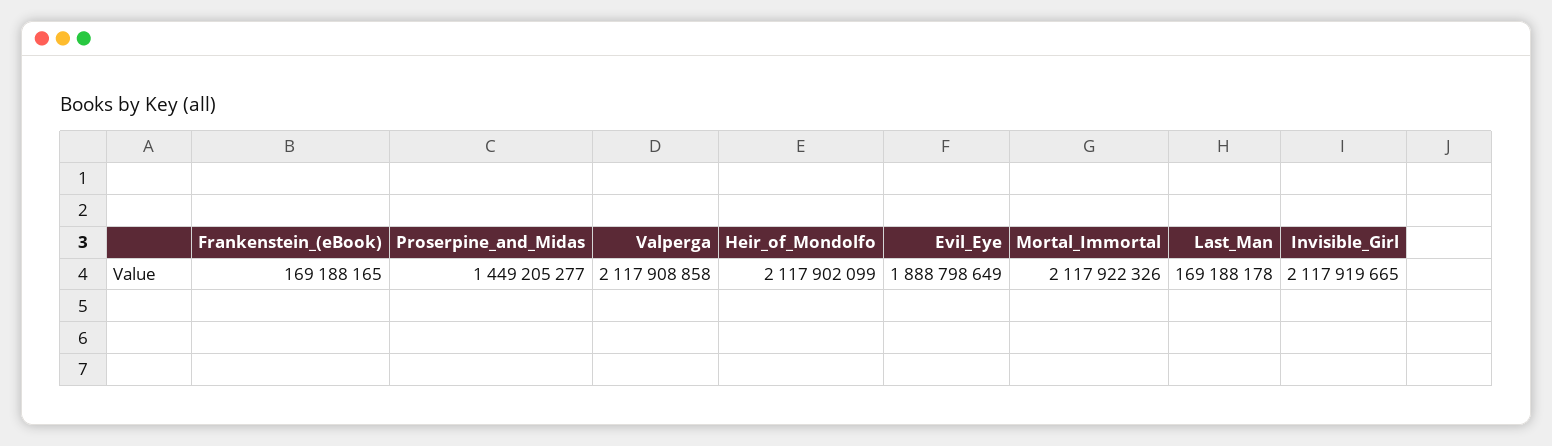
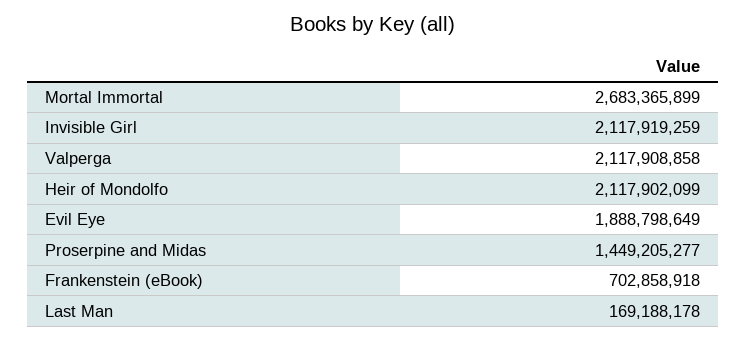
Frankenstein_(eBook): 169188165 -> 702858918
Mortal_Immortal: 2117922326 -> 2683365899
Invisible_Girl: 2117919665 -> 2117919259

